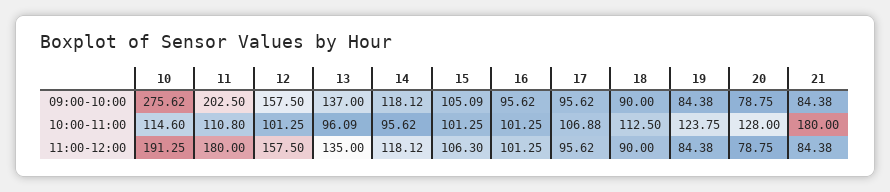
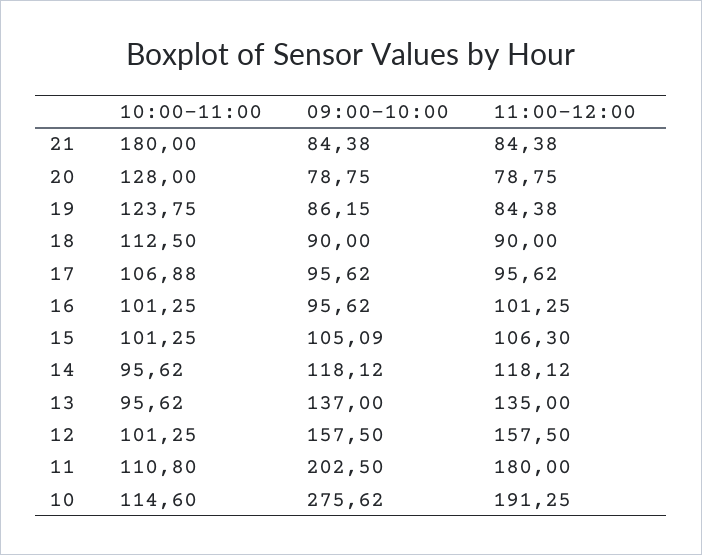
19, 09:00-10:00: 84.38 -> 86.15
13, 10:00-11:00: 96.09 -> 95.62

